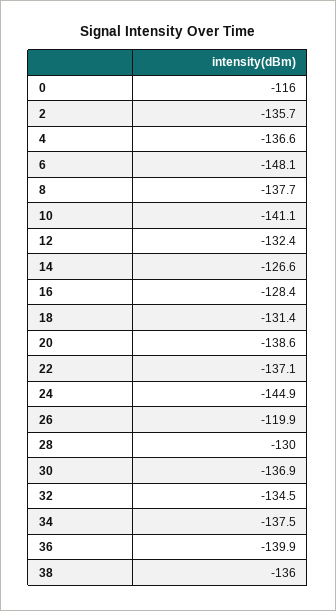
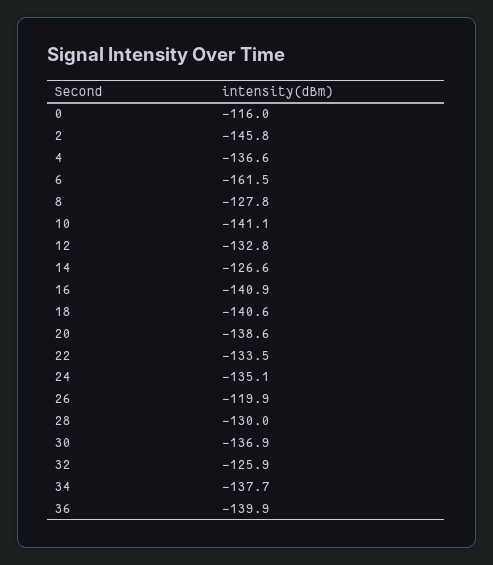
2: -135.7 -> -145.8
6: -148.1 -> -161.5
8: -137.7 -> -127.8
12: -132.4 -> -132.8
16: -128.4 -> -140.9
18: -131.4 -> -140.6
22: -137.1 -> -133.5
24: -144.9 -> -135.1
32: -134.5 -> -125.9
34: -137.5 -> -137.7
38: -136 -> none

